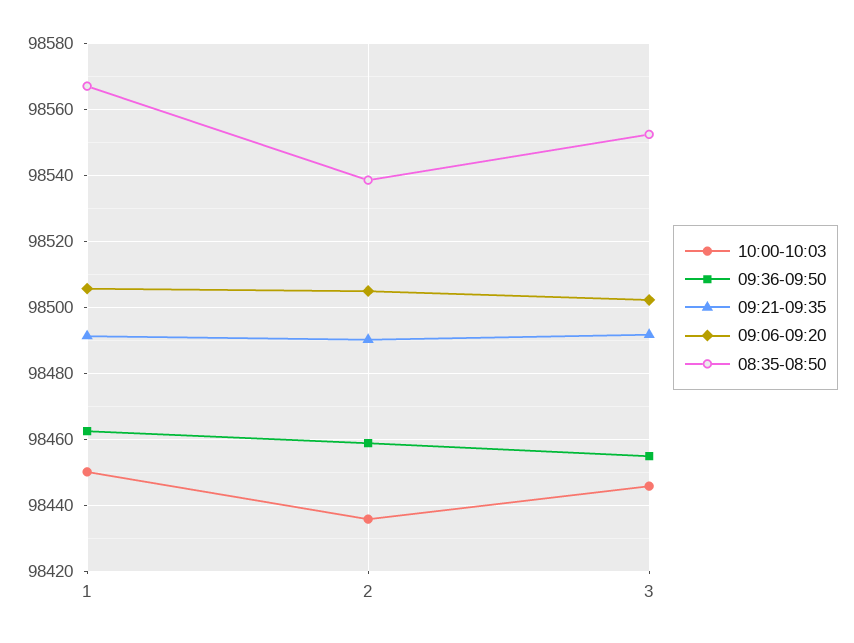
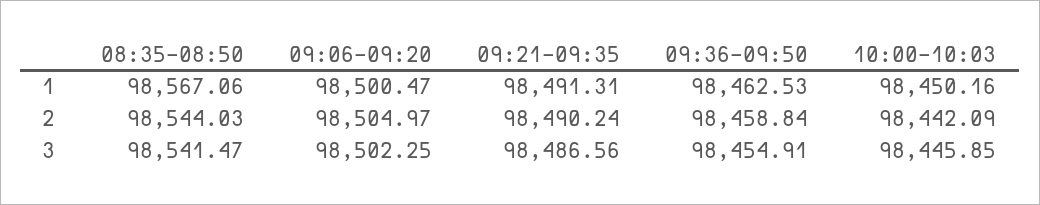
09:06-09:20, 1: 98506 -> 98500.47
10:00-10:03, 2: 98436 -> 98442.09
08:35-08:50, 2: 98538 -> 98544.03
09:21-09:35, 3: 98492 -> 98486.56
08:35-08:50, 3: 98552 -> 98541.47

